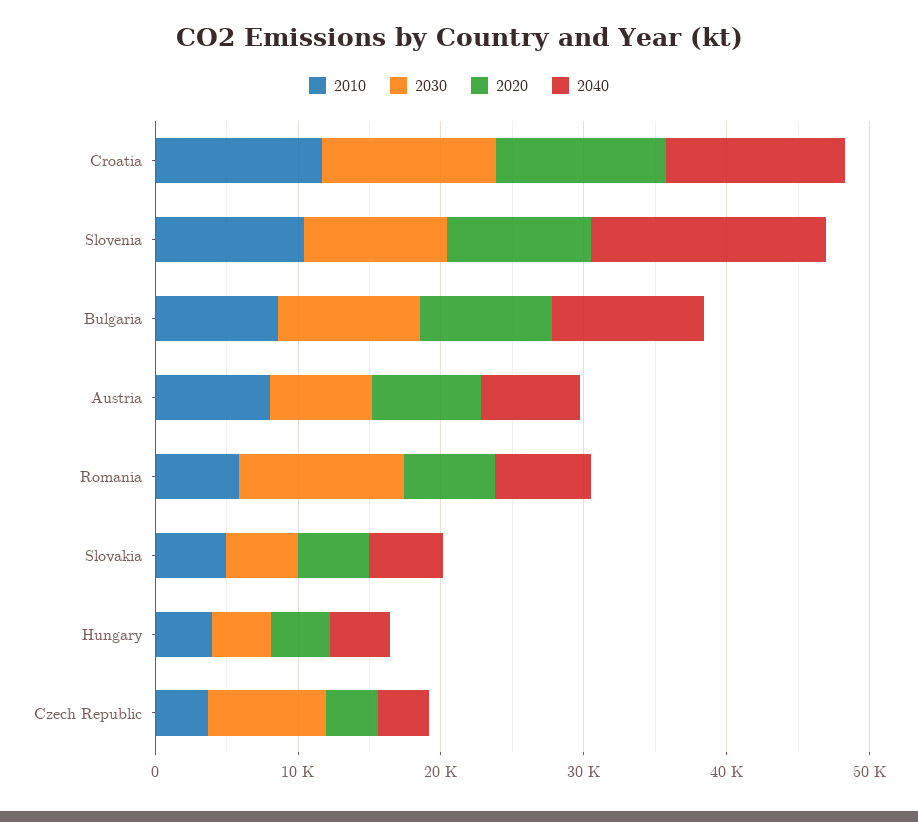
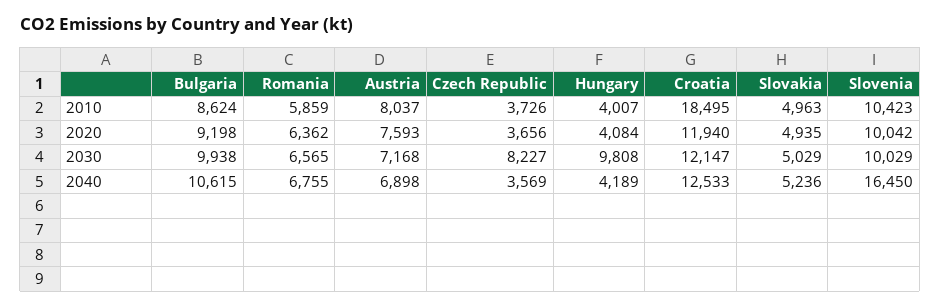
2010, Croatia: 12000 -> 18495
2030, Romania: 12000 -> 6565
2030, Hungary: 4000 -> 9808

